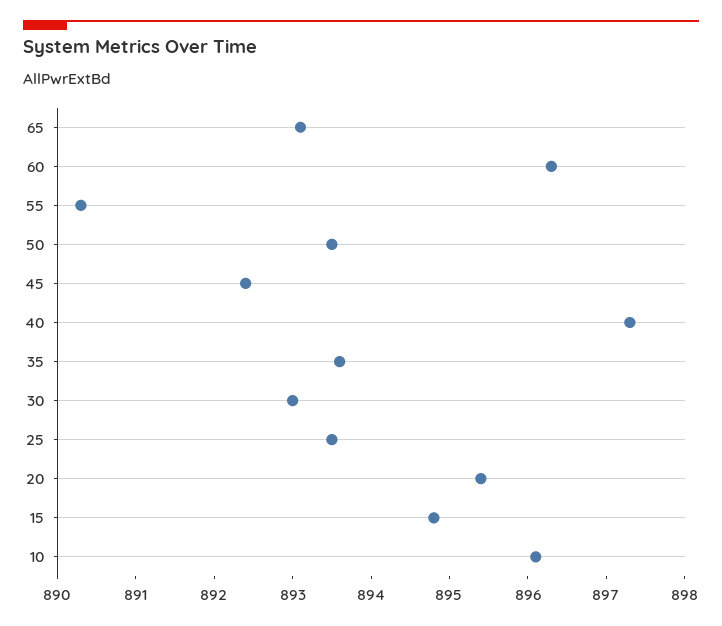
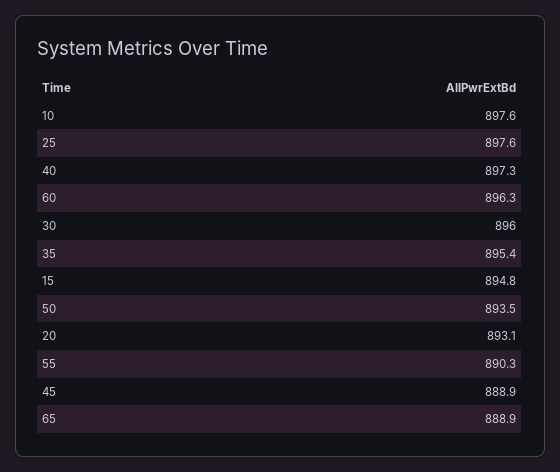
65: 893 -> 888.9
45: 892.5 -> 888.9
35: 893.5 -> 895.4
30: 893 -> 896
25: 893.5 -> 897.6
20: 895.5 -> 893.1
10: 896 -> 897.6

